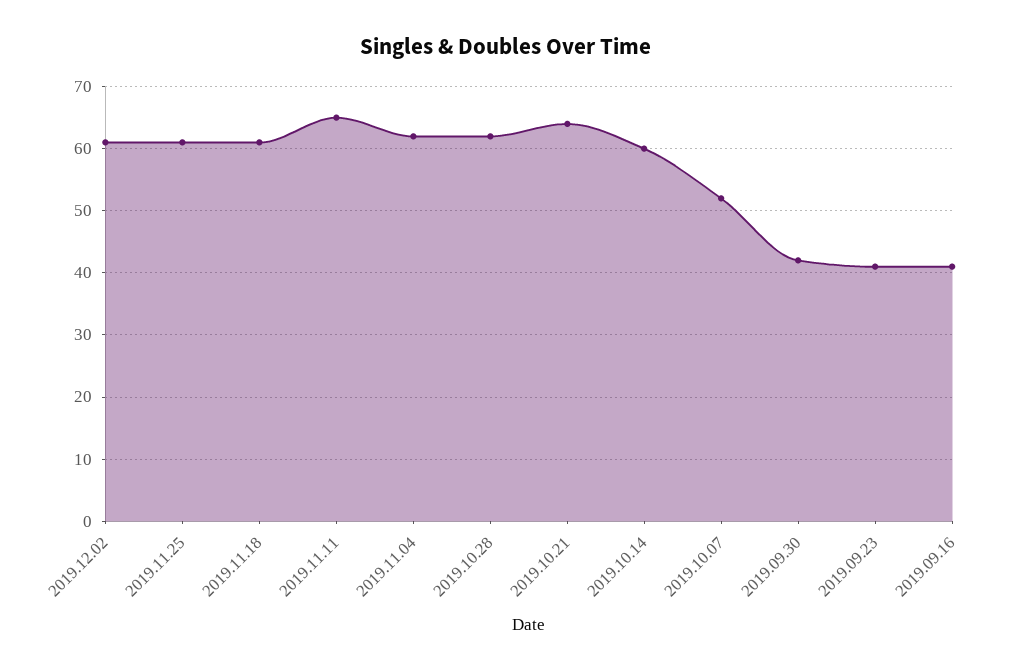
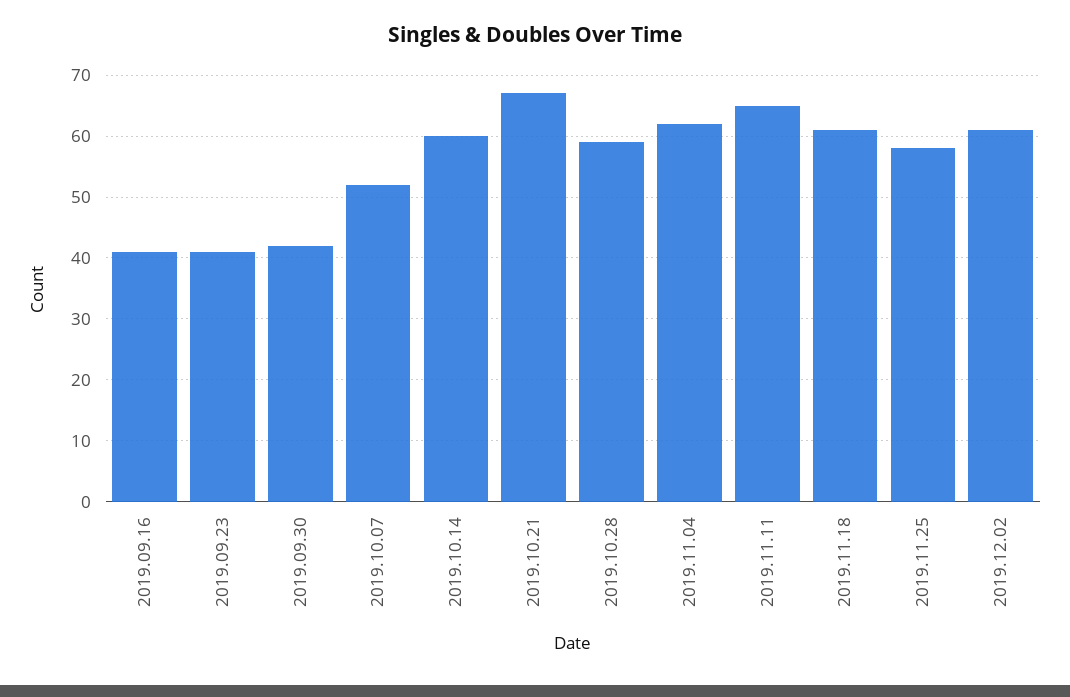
2019.11.25: 61 -> 58
2019.10.28: 62 -> 59
2019.10.21: 64 -> 67

